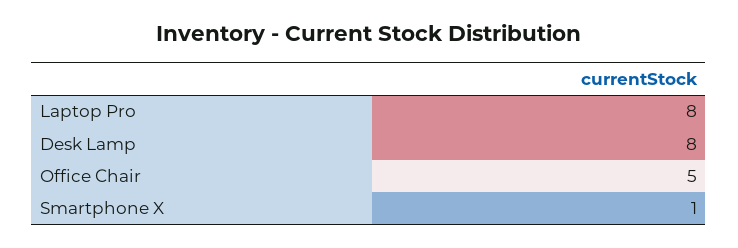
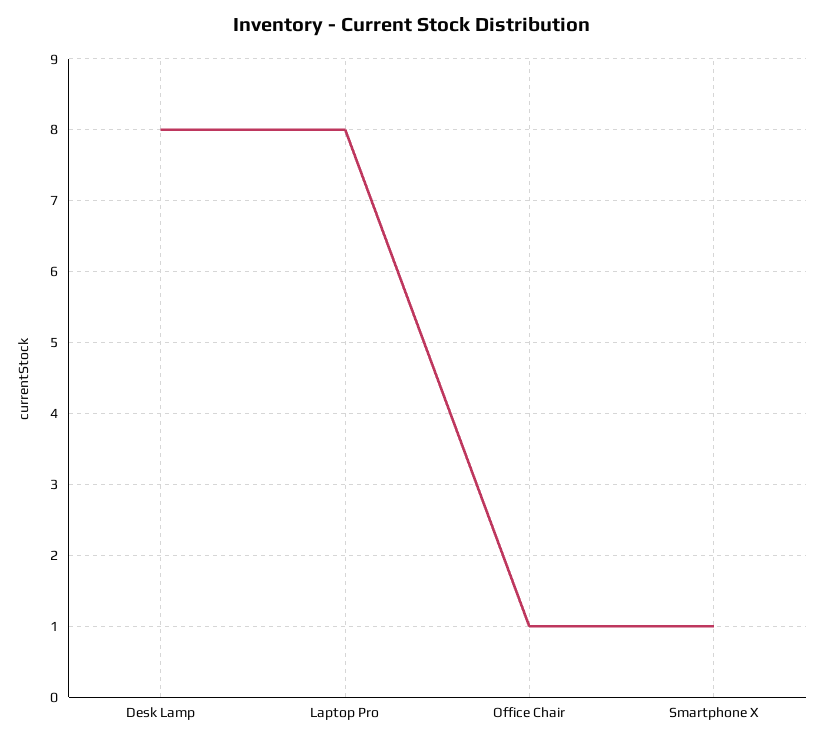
Office Chair: 5 -> 1

